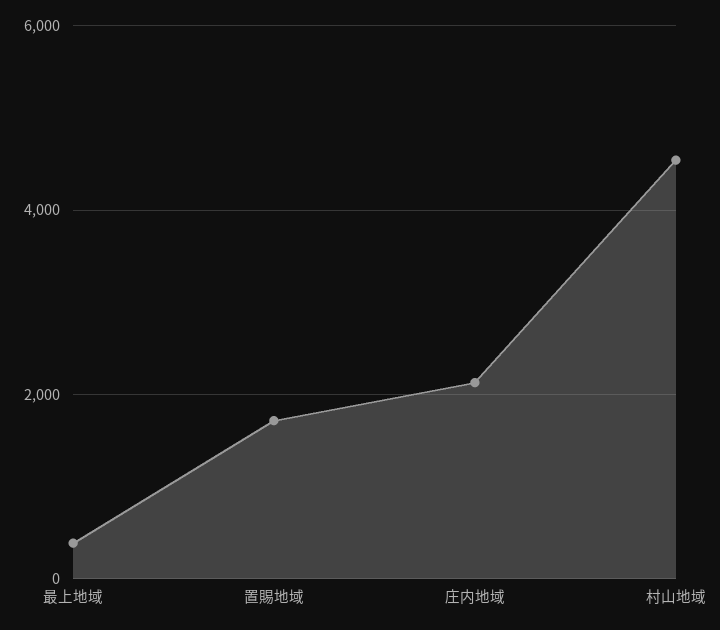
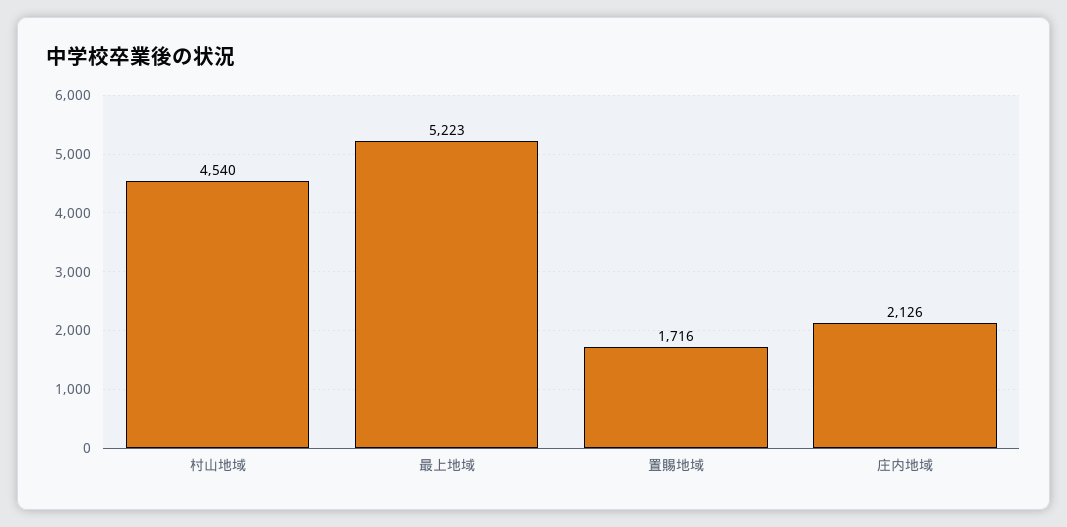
最上地域: 400 -> 5223

